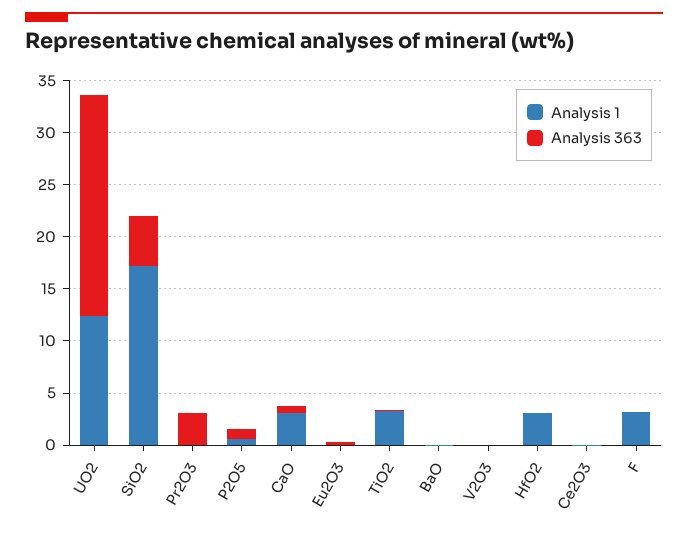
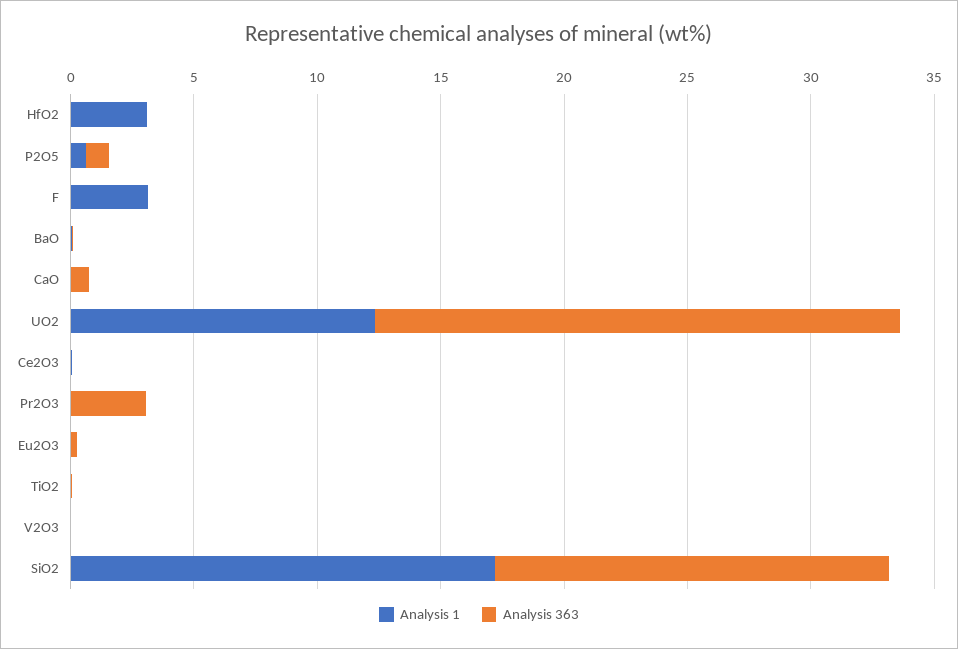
Analysis 363, SiO2: 5 -> 16
Analysis 1, CaO: 3 -> 0
Analysis 1, TiO2: 3 -> 0

